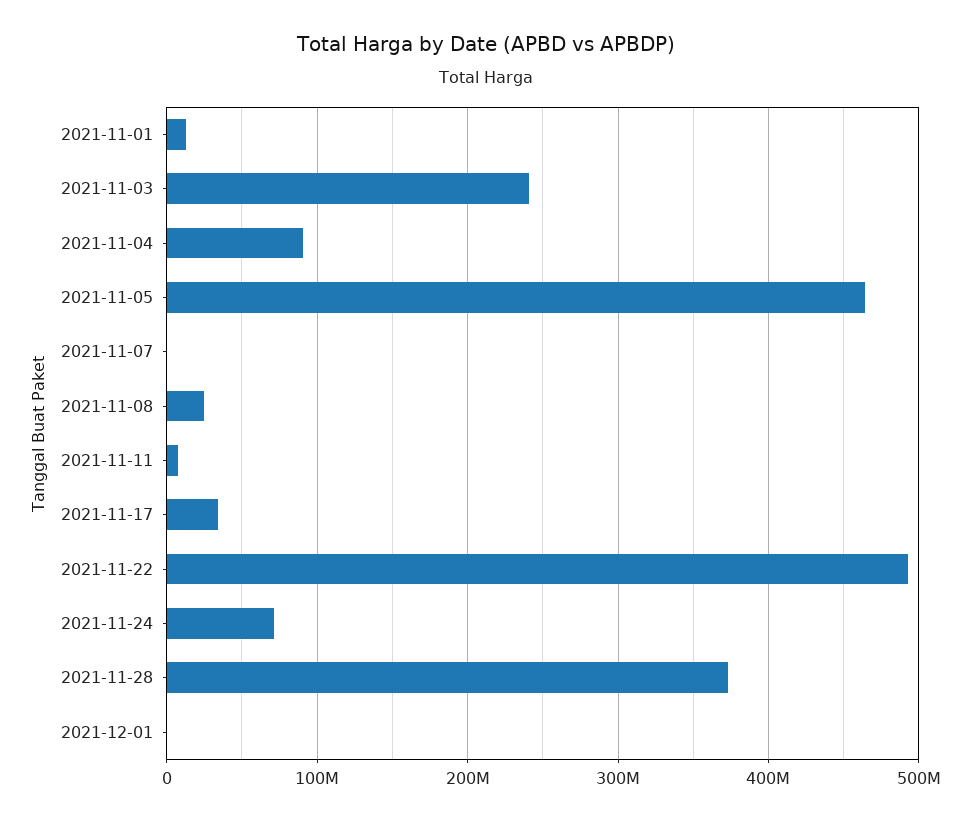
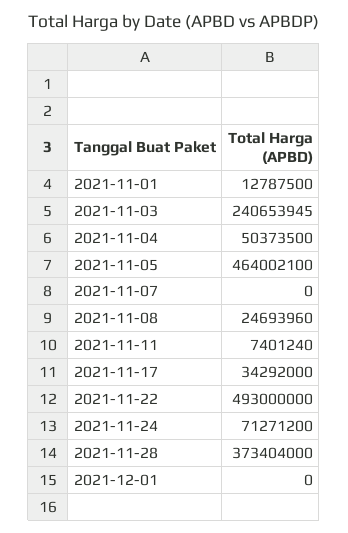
2021-11-04: 90000000 -> 50373500

